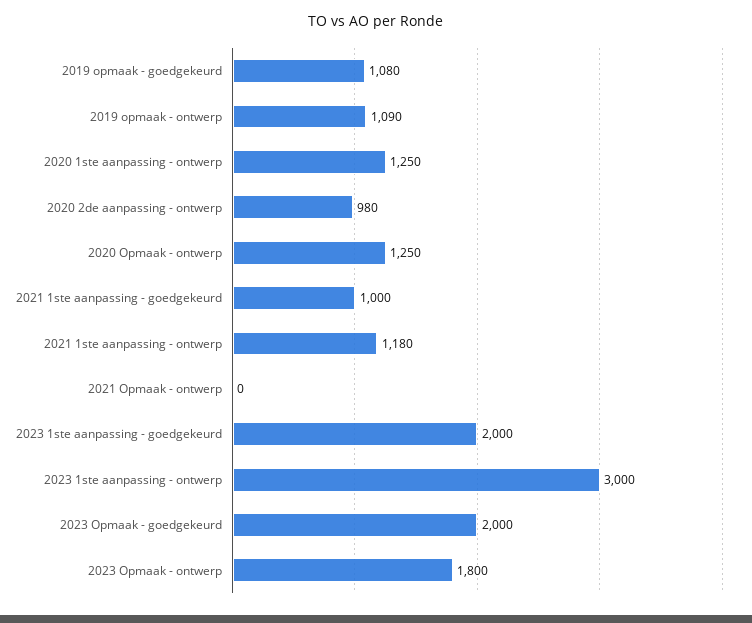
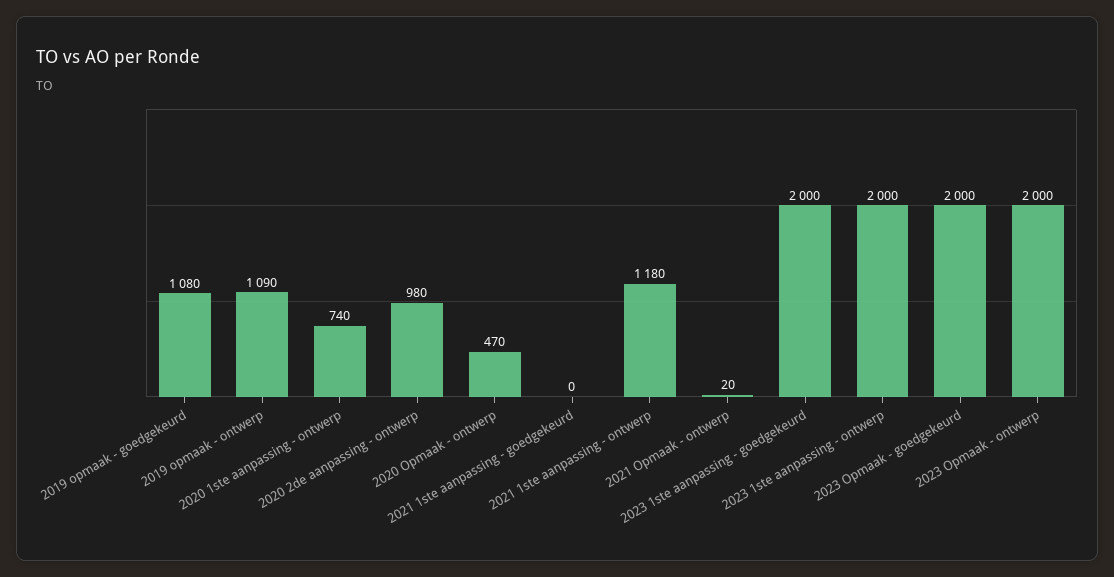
2020 1ste aanpassing - ontwerp: 1250 -> 740
2020 Opmaak - ontwerp: 1250 -> 470
2021 1ste aanpassing - goedgekeurd: 1000 -> 0
2021 Opmaak - ontwerp: 0 -> 20
2023 1ste aanpassing - ontwerp: 3000 -> 2000
2023 Opmaak - ontwerp: 1800 -> 2000

